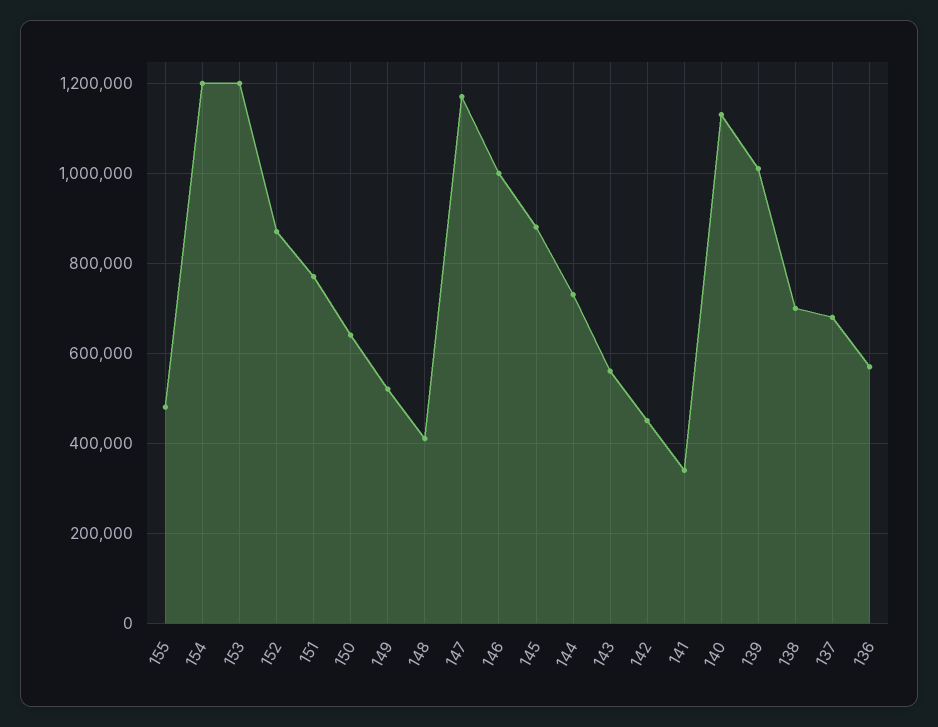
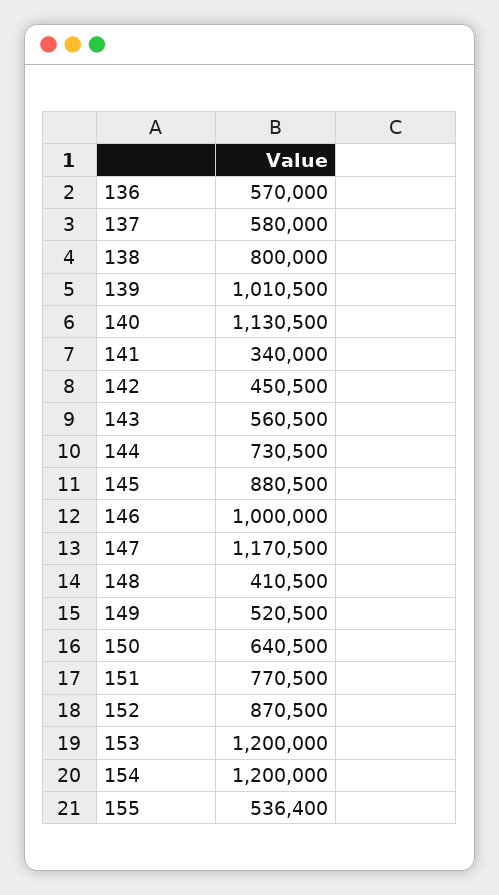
155: 480000 -> 536400
138: 700000 -> 800000
137: 680000 -> 580000

